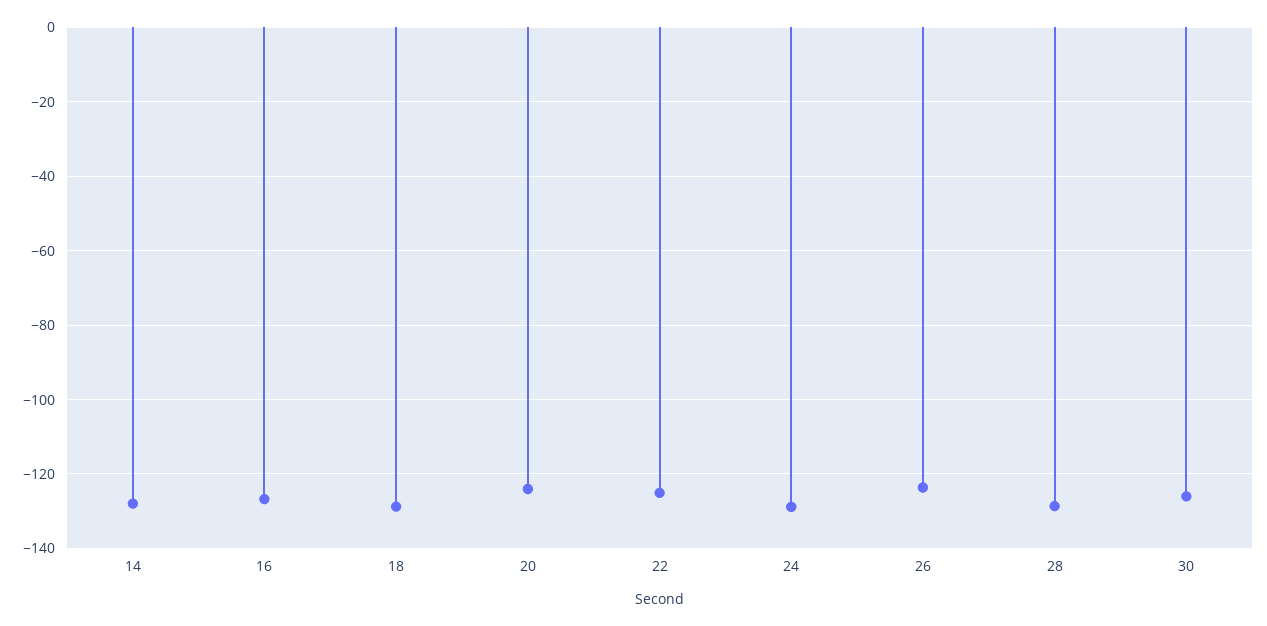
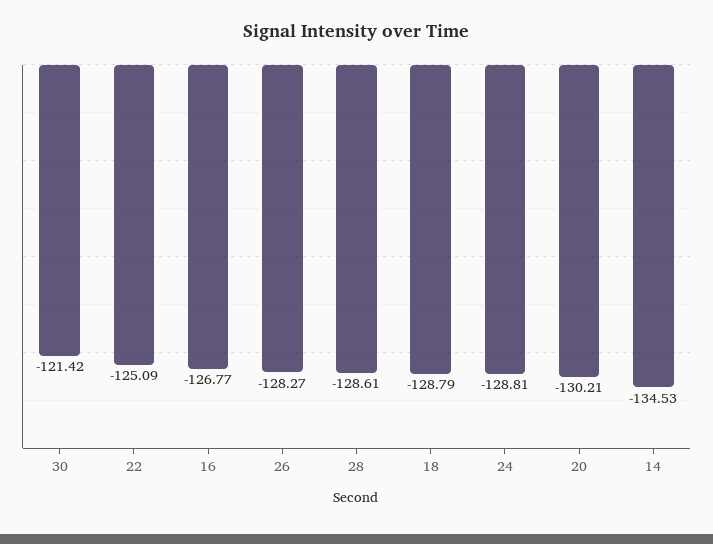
14: -128 -> -134.53
20: -124 -> -130.21
26: -124 -> -128.27
30: -126 -> -121.42

